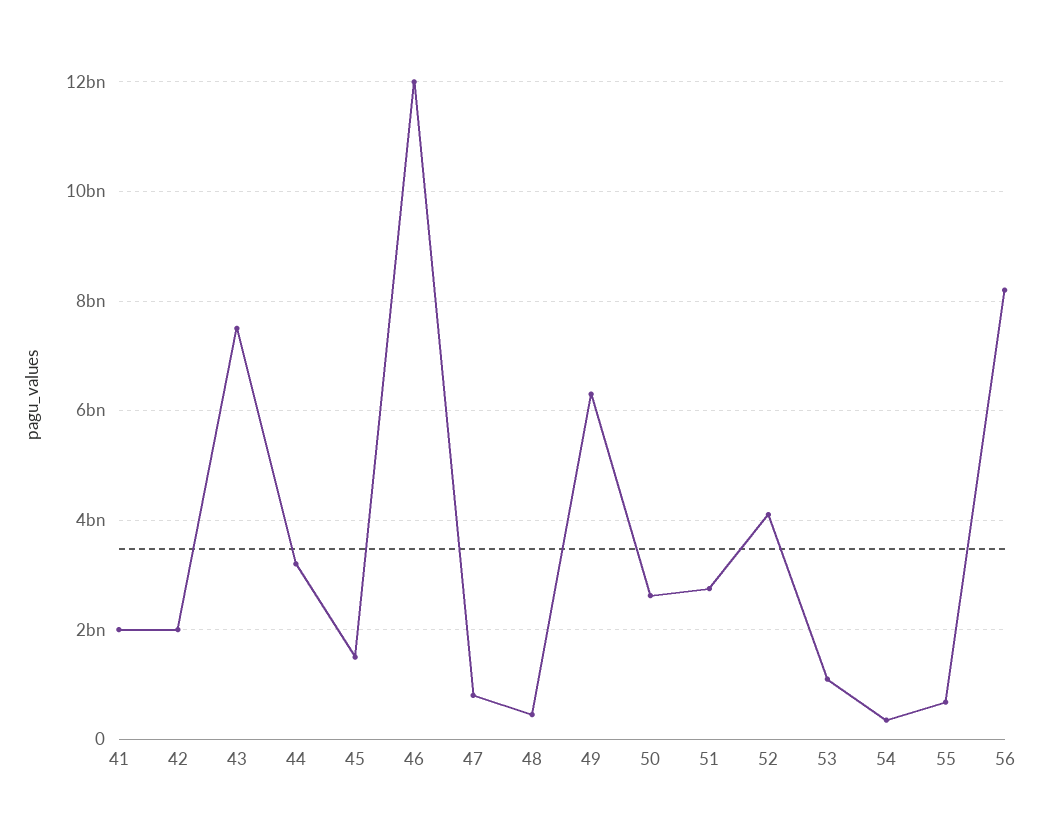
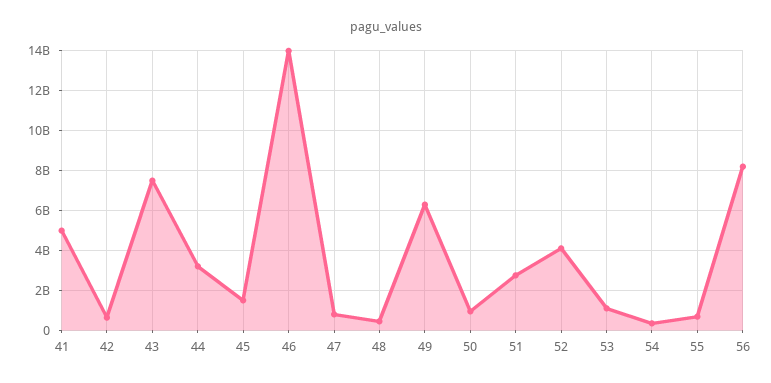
41: 2000000000 -> 5000000000
42: 2000000000 -> 500000000
46: 12000000000 -> 14000000000
50: 2600000000 -> 1000000000

